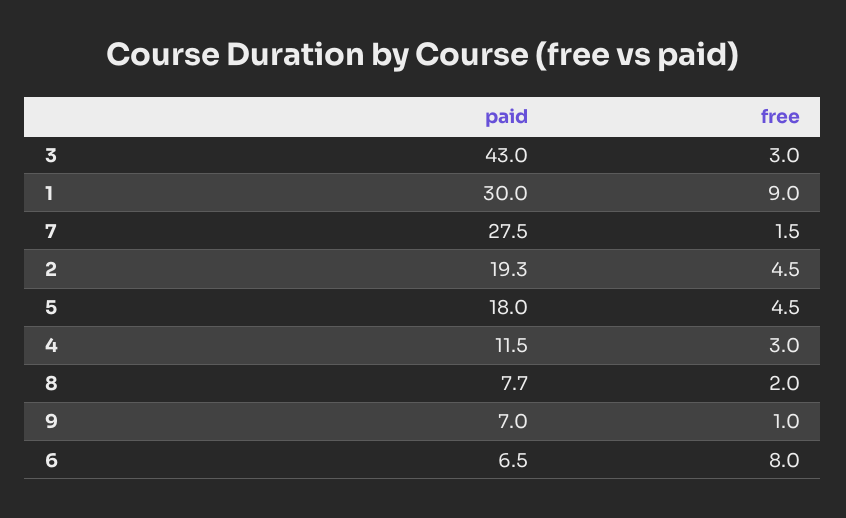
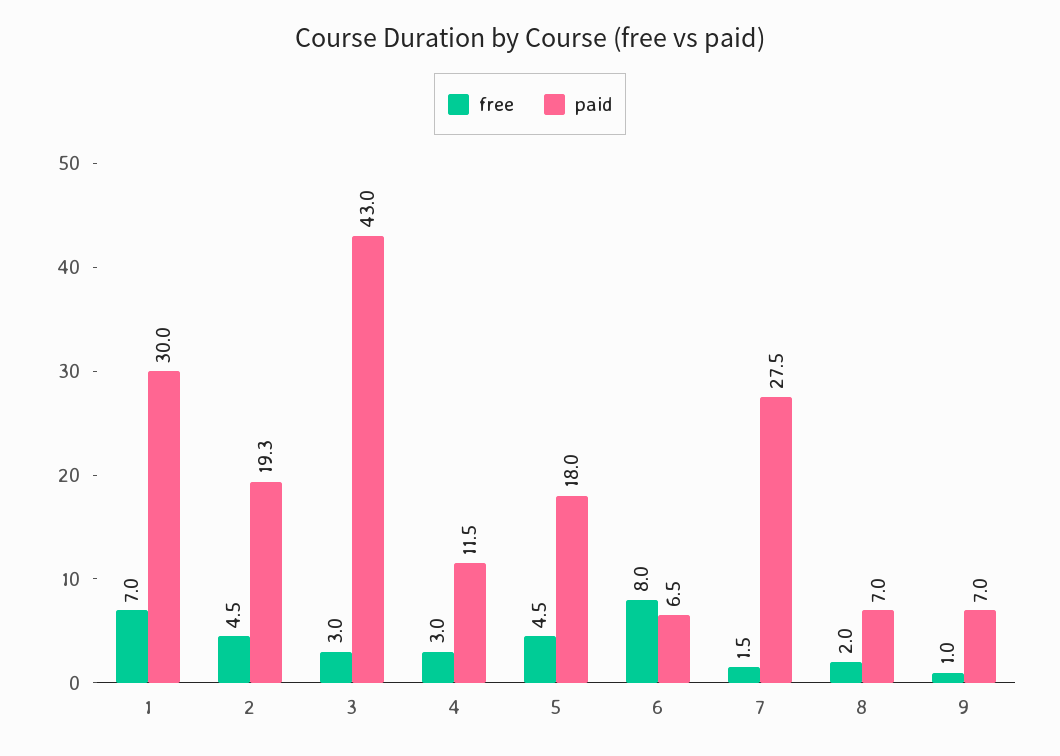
free, 1: 9 -> 7
paid, 8: 7.7 -> 7

